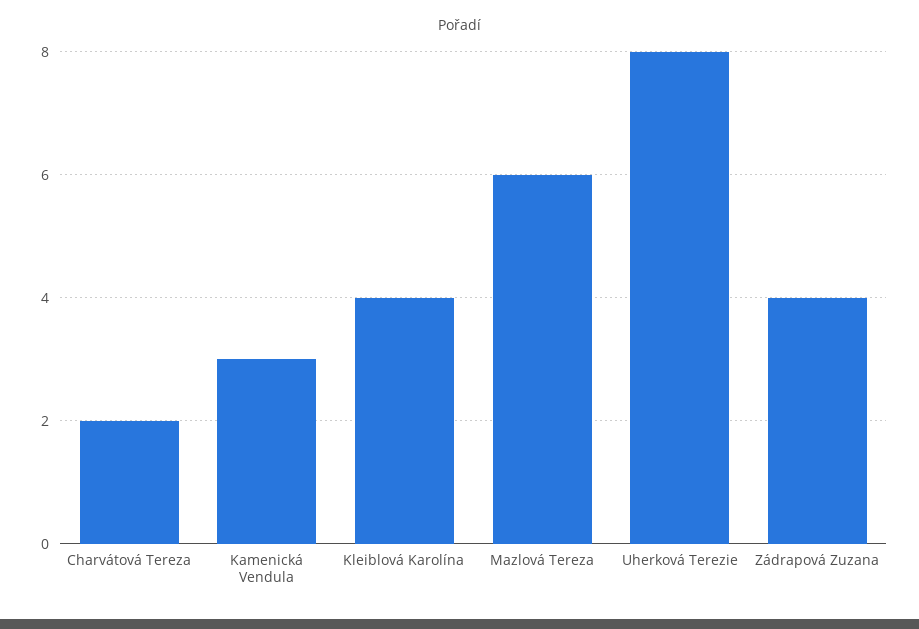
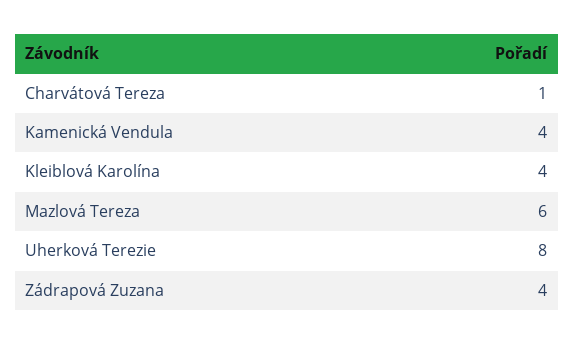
Charvátová Tereza: 2 -> 1
Kamenická Vendula: 3 -> 4

